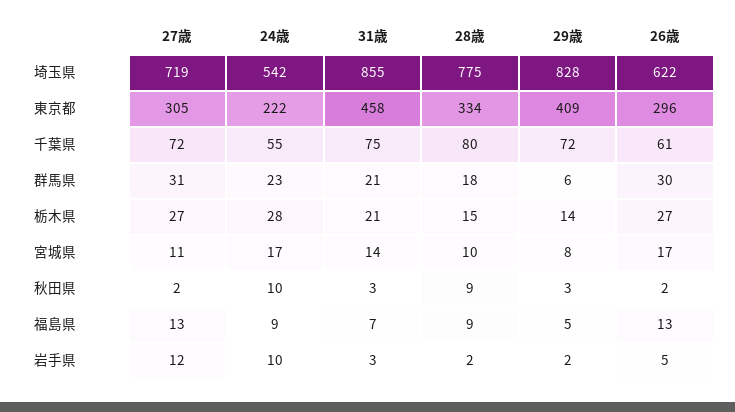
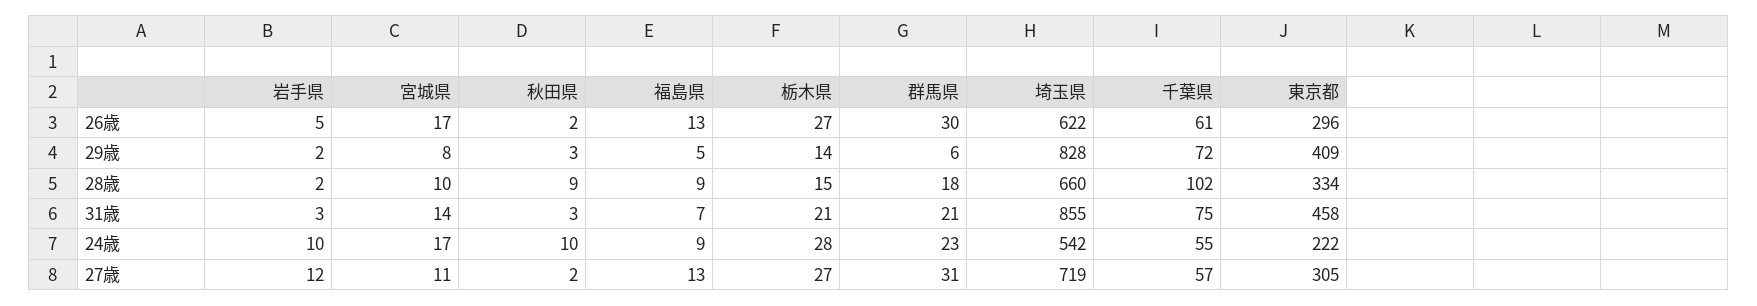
28歳, 埼玉県: 775 -> 660
27歳, 千葉県: 72 -> 57
28歳, 千葉県: 80 -> 102

